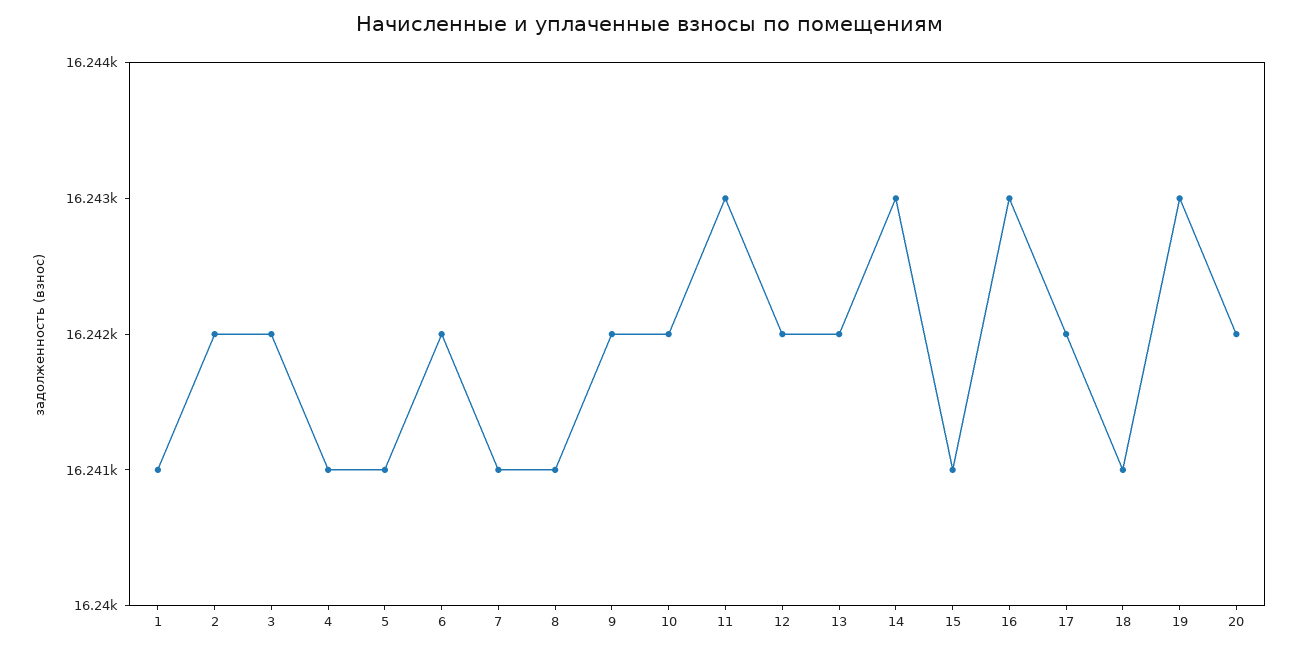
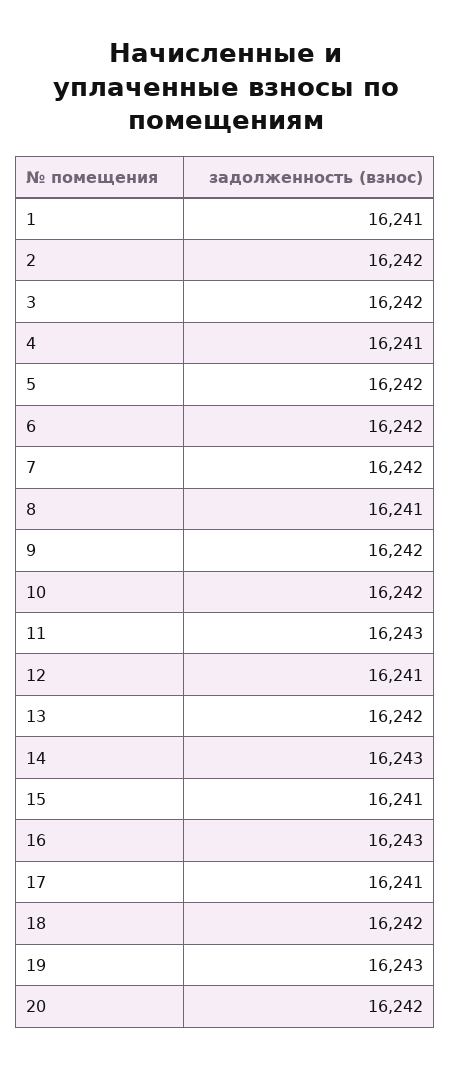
5: 16241 -> 16242
7: 16241 -> 16242
12: 16242 -> 16241
17: 16242 -> 16241
18: 16241 -> 16242

